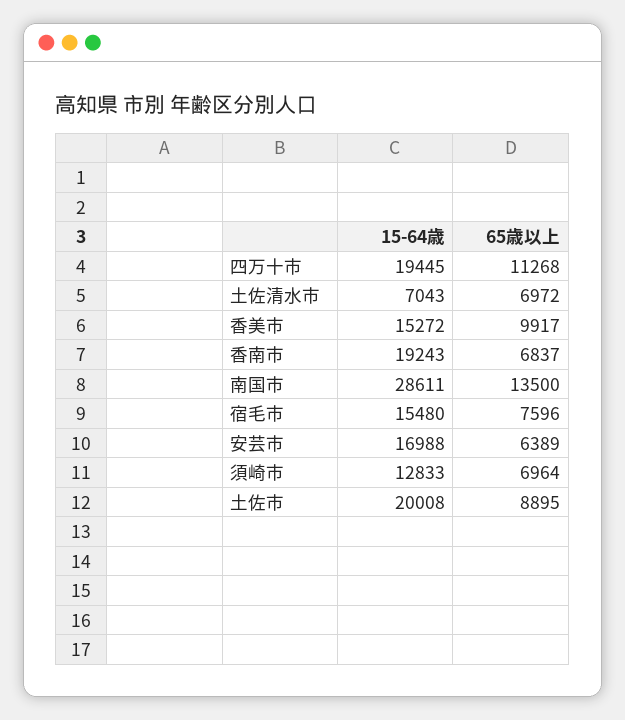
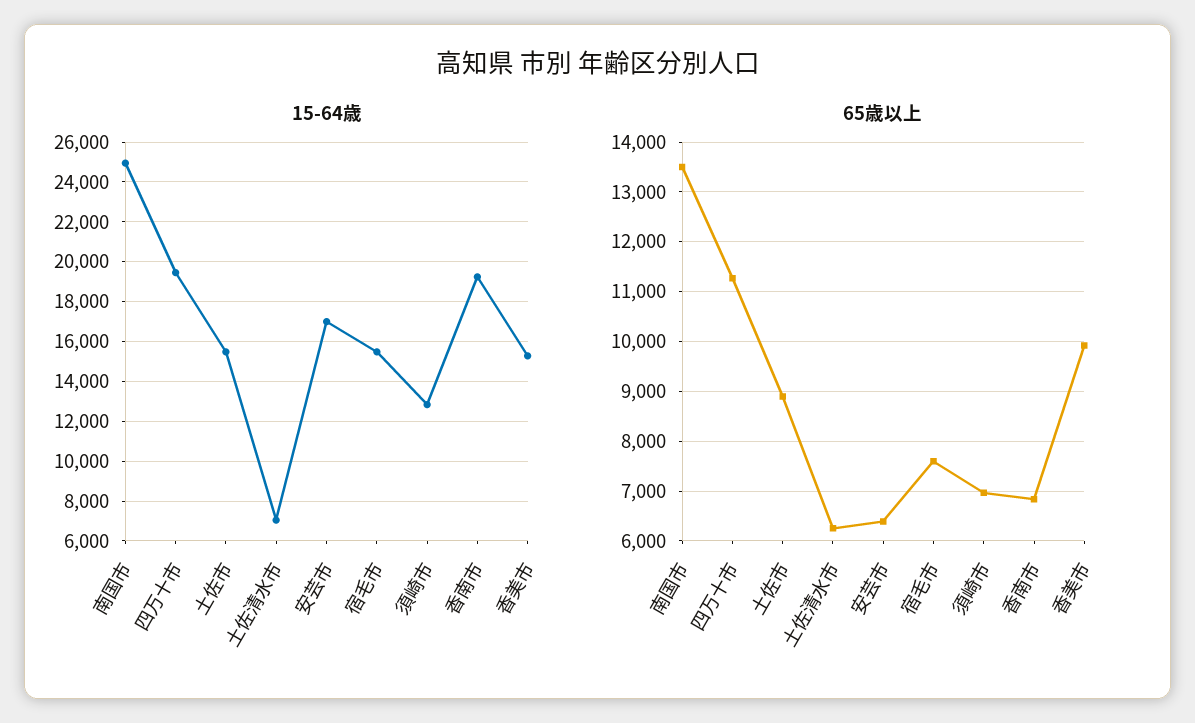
65歳以上, 土佐清水市: 6972 -> 6200
15-64歳, 南国市: 28611 -> 25000
15-64歳, 土佐市: 20008 -> 15500

